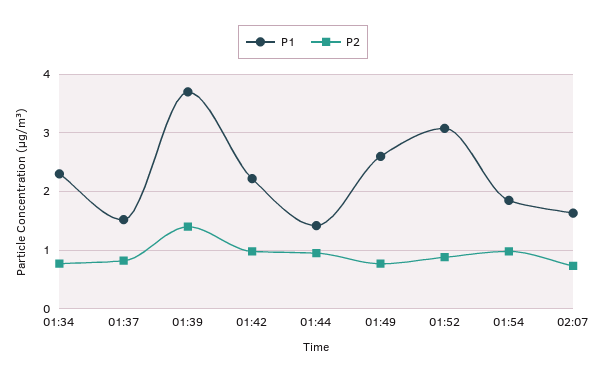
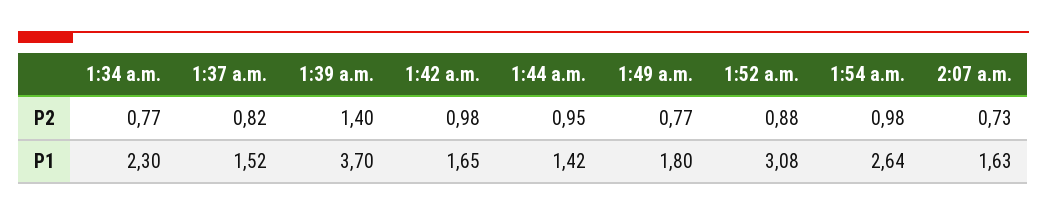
P1, 01:42: 2.2 -> 1.65
P1, 01:49: 2.6 -> 1.8
P1, 01:54: 1.8 -> 2.64

